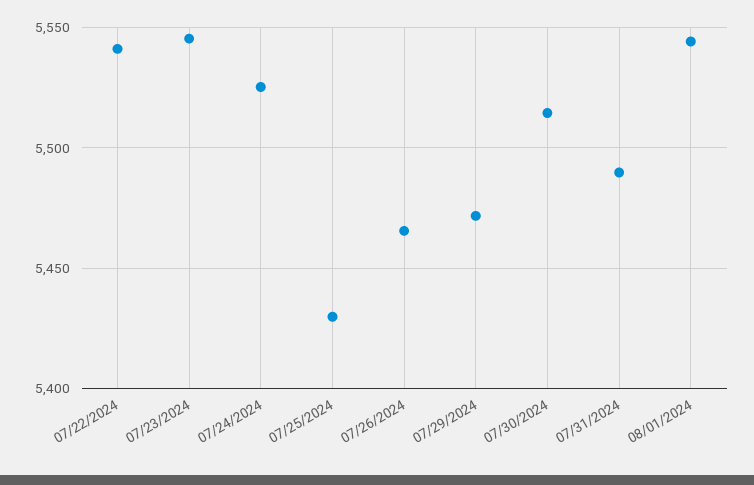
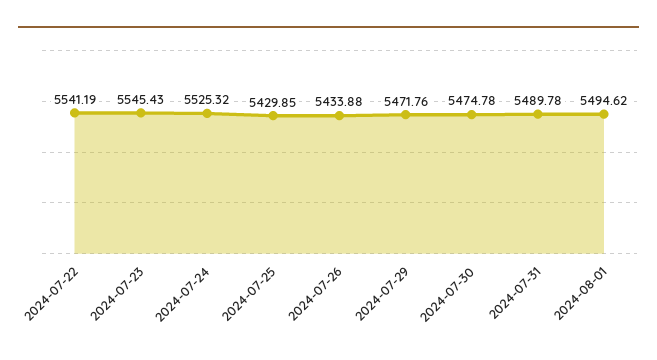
07/26/2024: 5465 -> 5433.88
07/30/2024: 5515 -> 5474.78
08/01/2024: 5545 -> 5494.62

